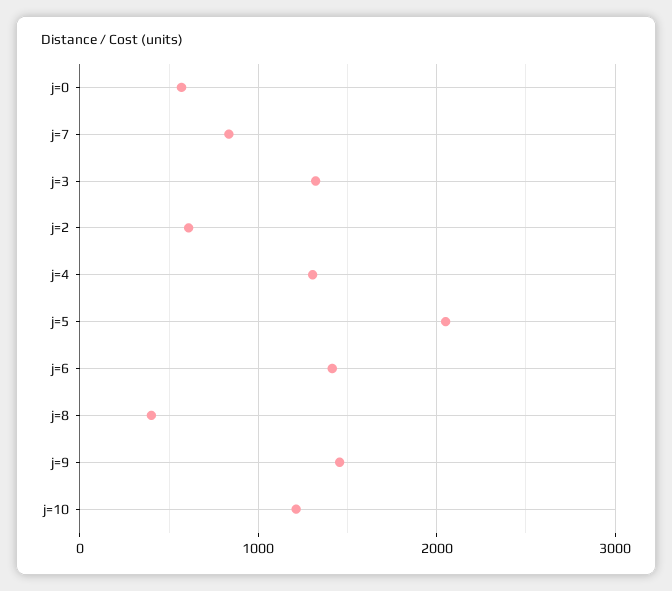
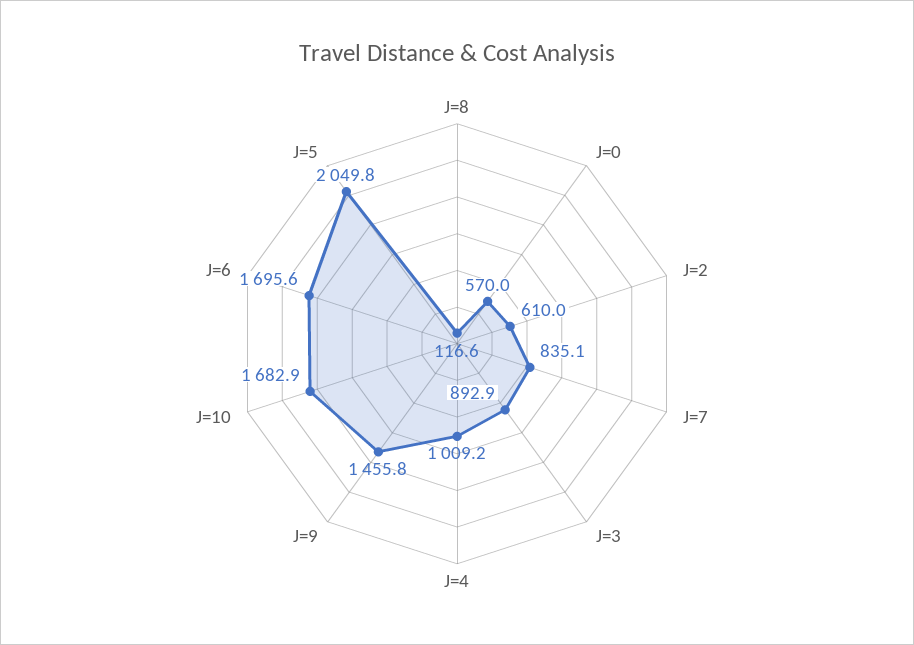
j=3: 1300 -> 892.9
j=4: 1300 -> 1009.2
j=6: 1400 -> 1695.6
j=8: 400 -> 116.6
j=10: 1200 -> 1682.9

